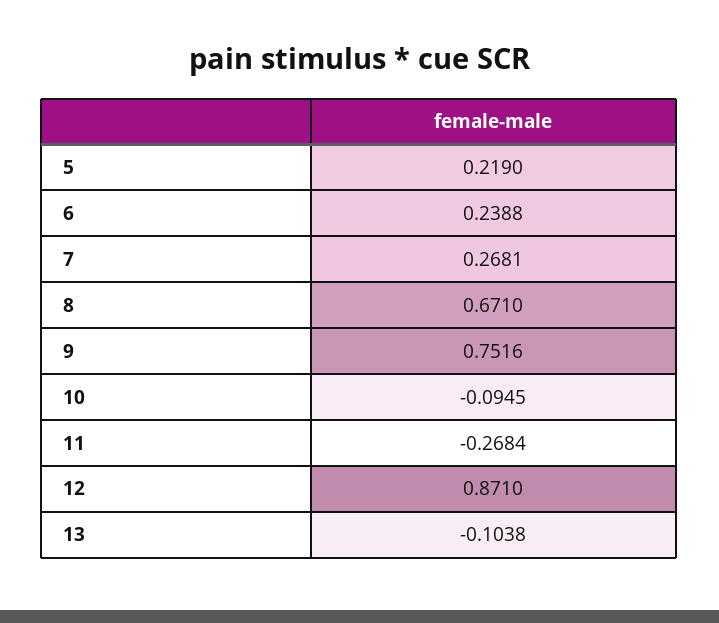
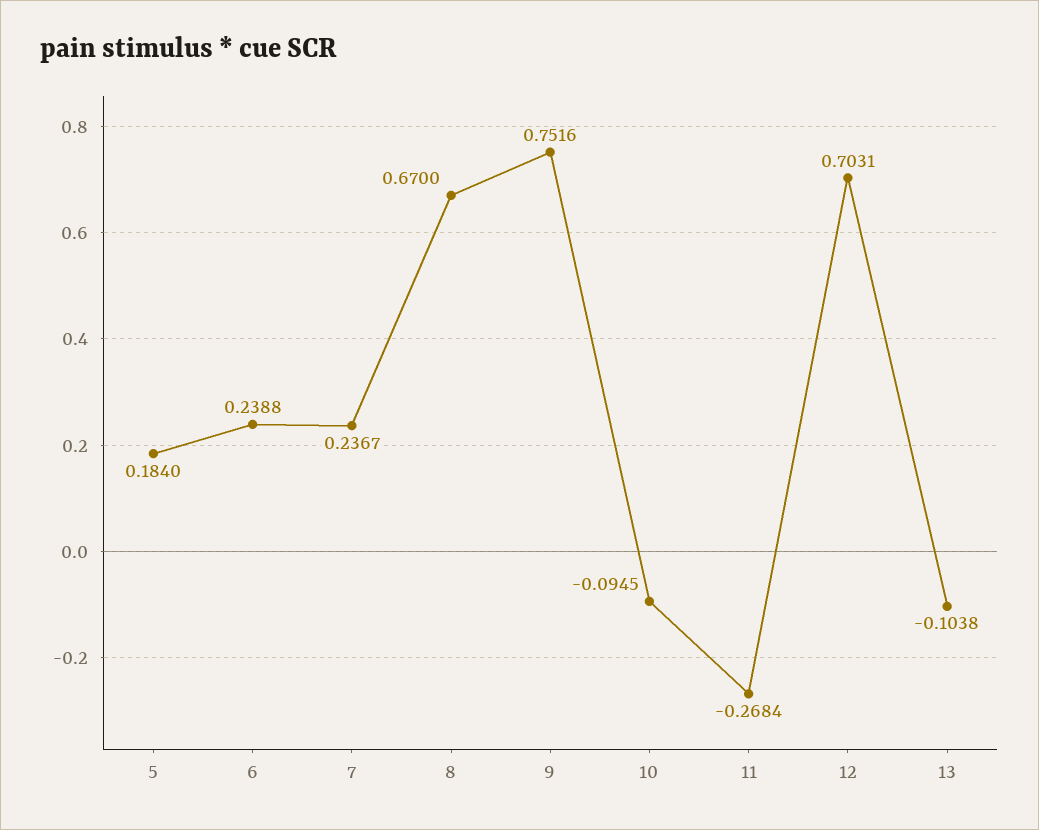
5: 0.219 -> 0.184
7: 0.2681 -> 0.2367
8: 0.671 -> 0.67
12: 0.871 -> 0.7031

